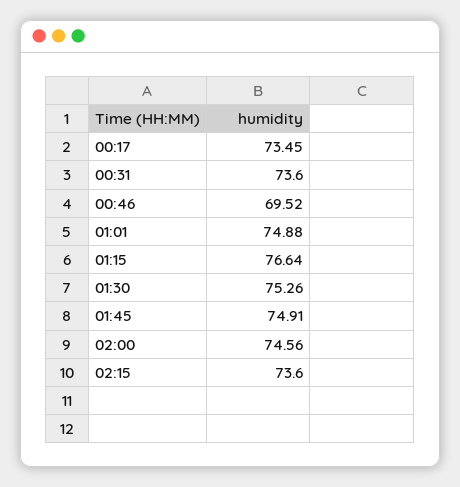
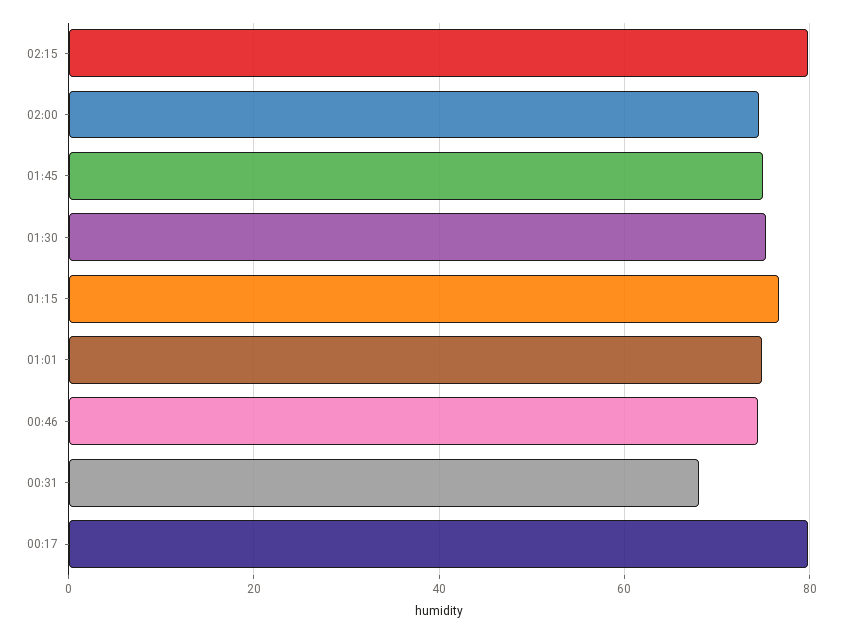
00:17: 73.45 -> 80
00:31: 73.6 -> 68
00:46: 69.52 -> 74
02:15: 73.6 -> 80

